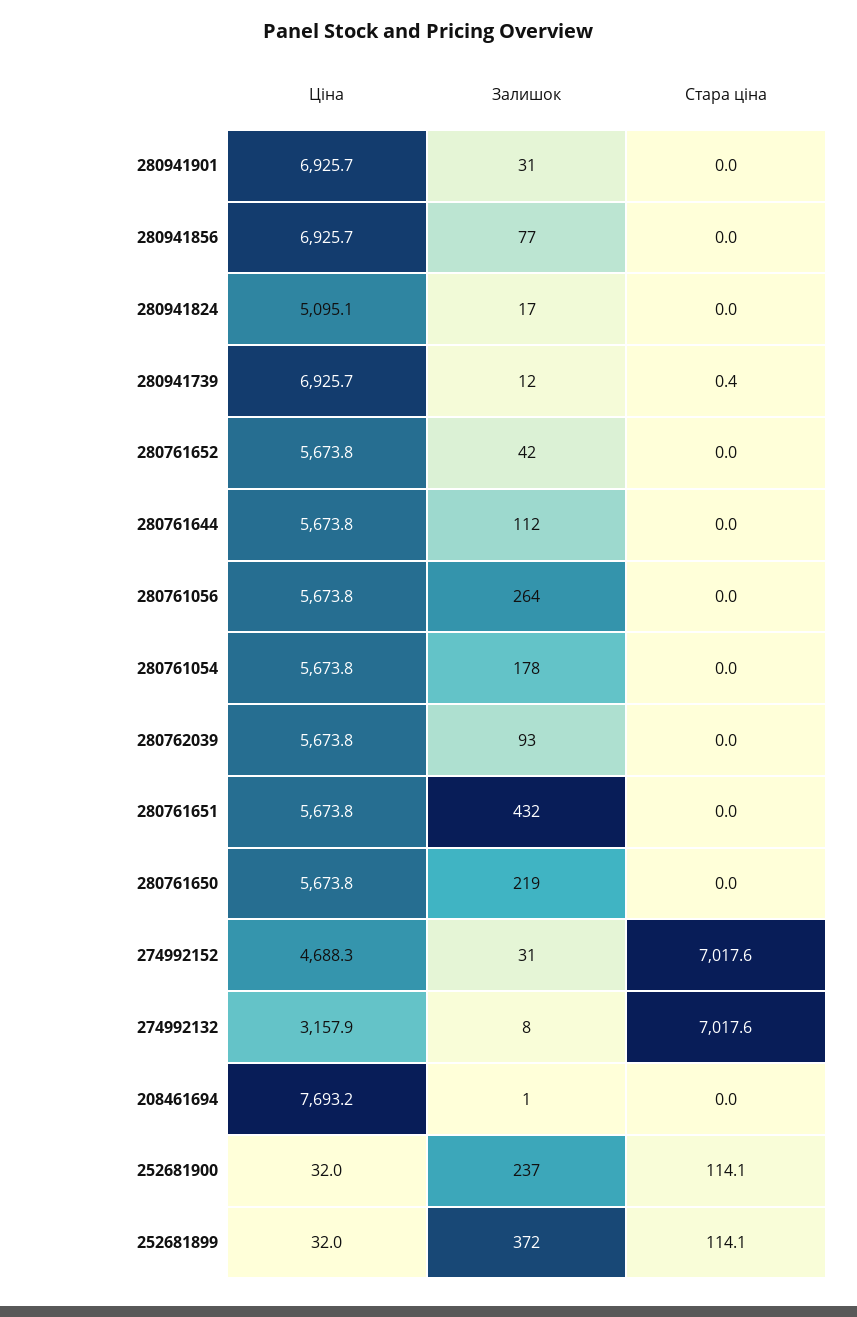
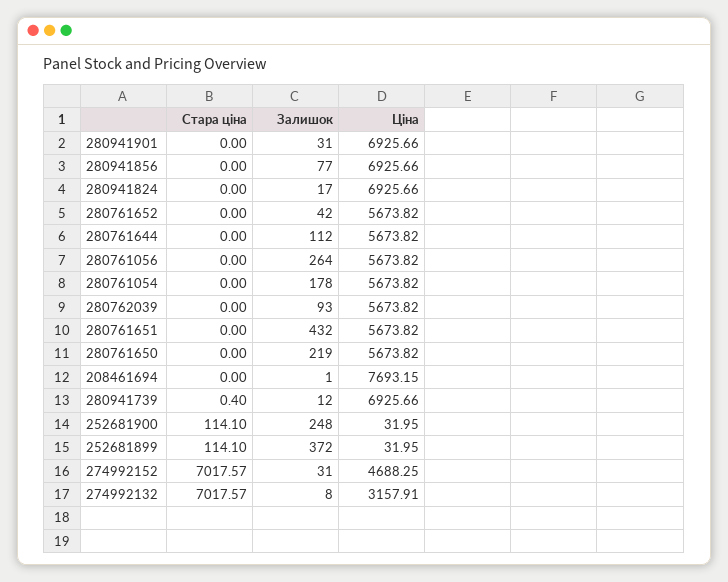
Ціна, 280941824: 5095.1 -> 6925.66
Залишок, 252681900: 237 -> 248

